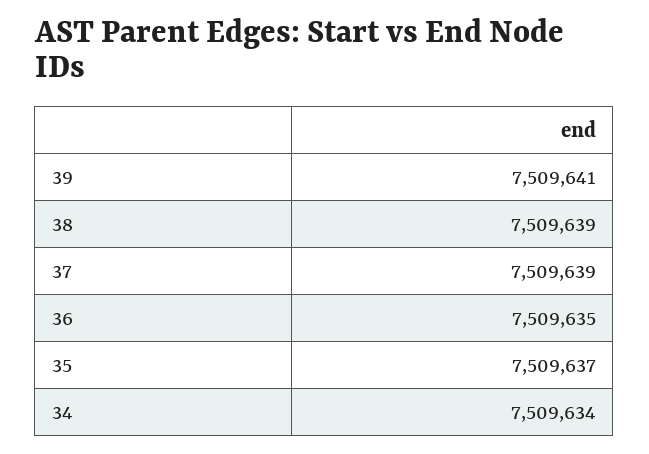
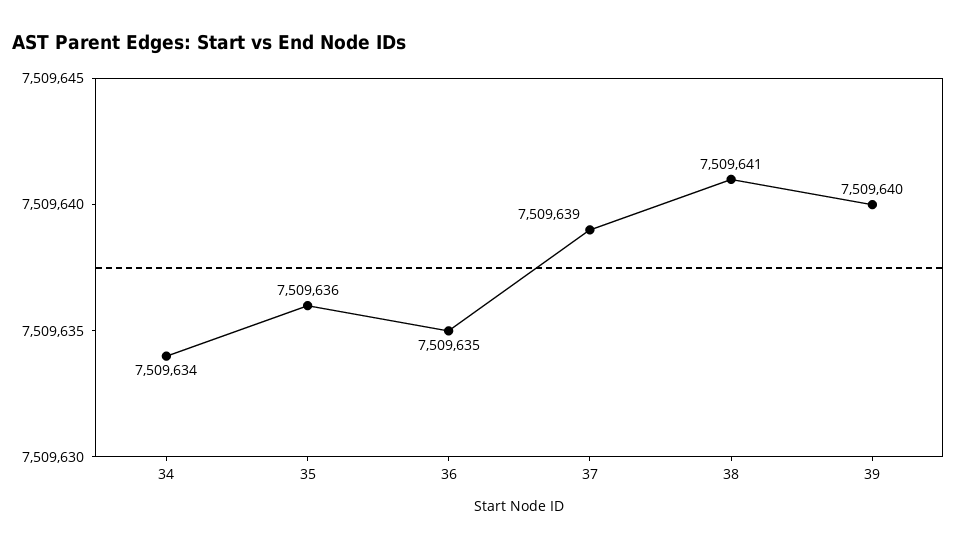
39: 7509641 -> 7509640
38: 7509639 -> 7509641
35: 7509637 -> 7509636

